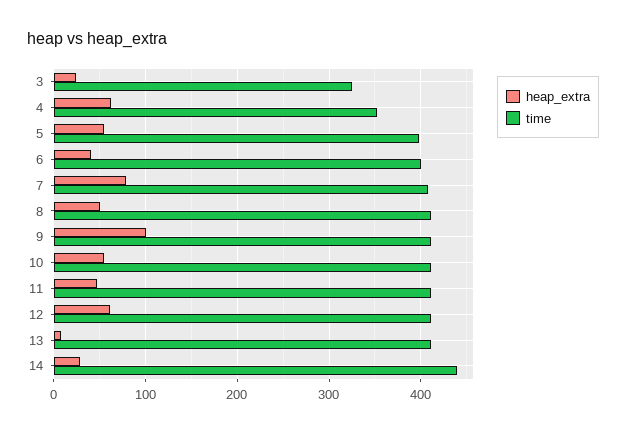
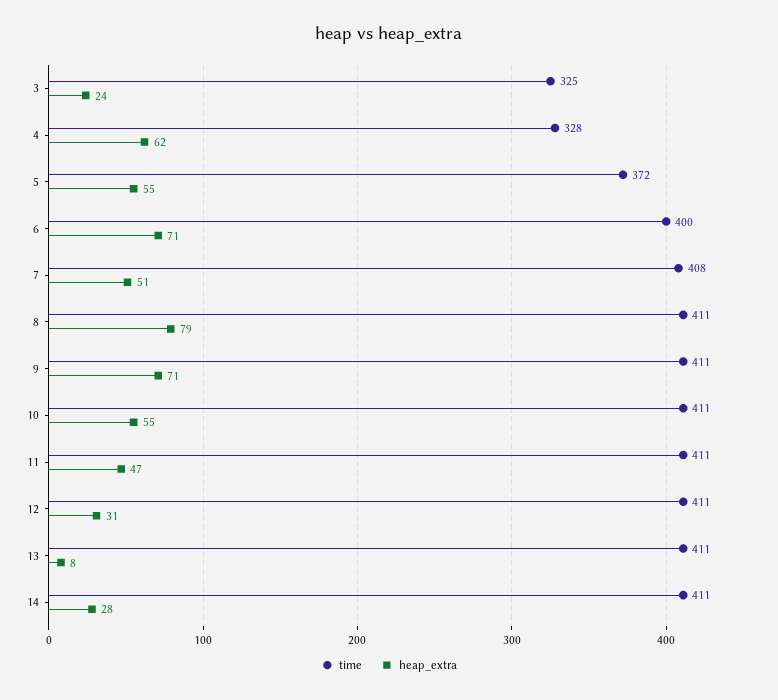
time, 4: 350 -> 328
time, 5: 400 -> 372
heap_extra, 6: 40 -> 71
heap_extra, 7: 80 -> 51
heap_extra, 8: 50 -> 79
heap_extra, 9: 100 -> 71
heap_extra, 12: 60 -> 31
time, 14: 440 -> 411

